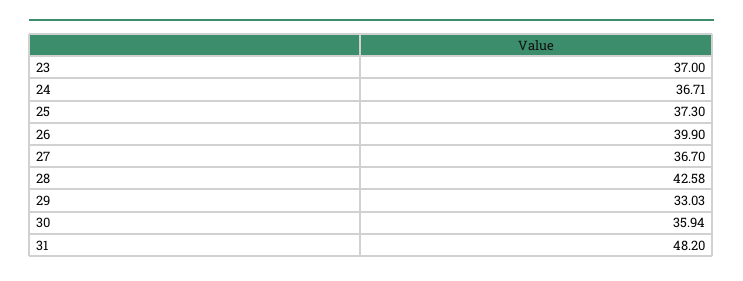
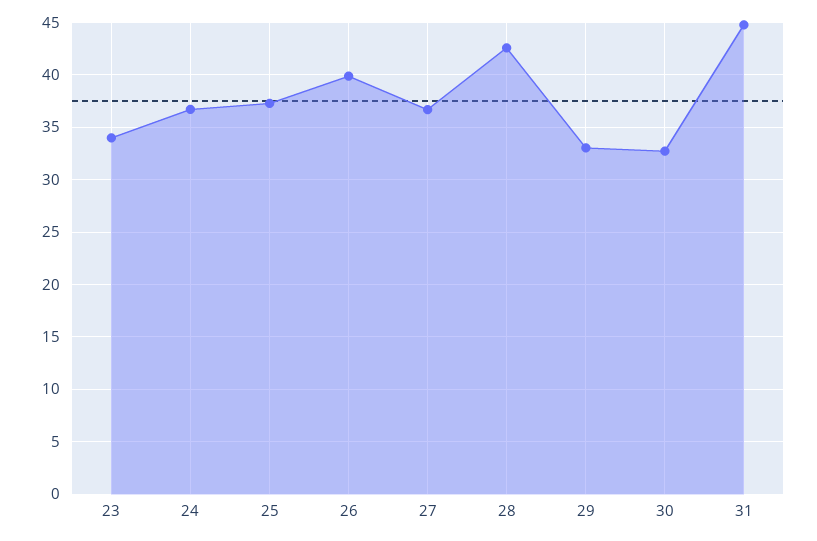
23: 37 -> 34
30: 35.94 -> 33
31: 48.2 -> 45

